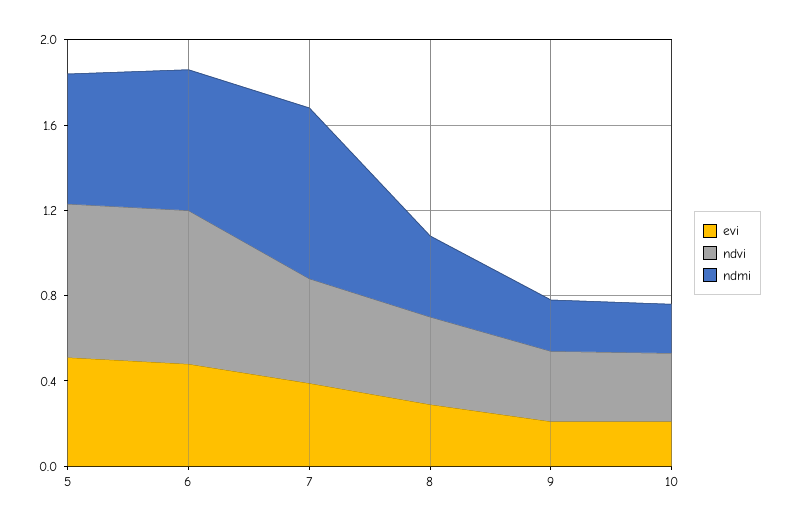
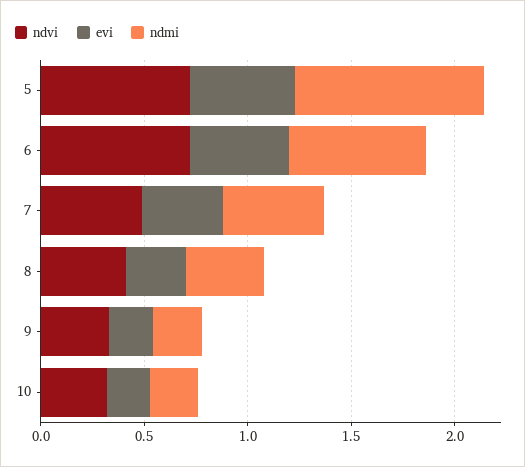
ndmi, 5: 0.6 -> 0.9
ndmi, 7: 0.8 -> 0.5

